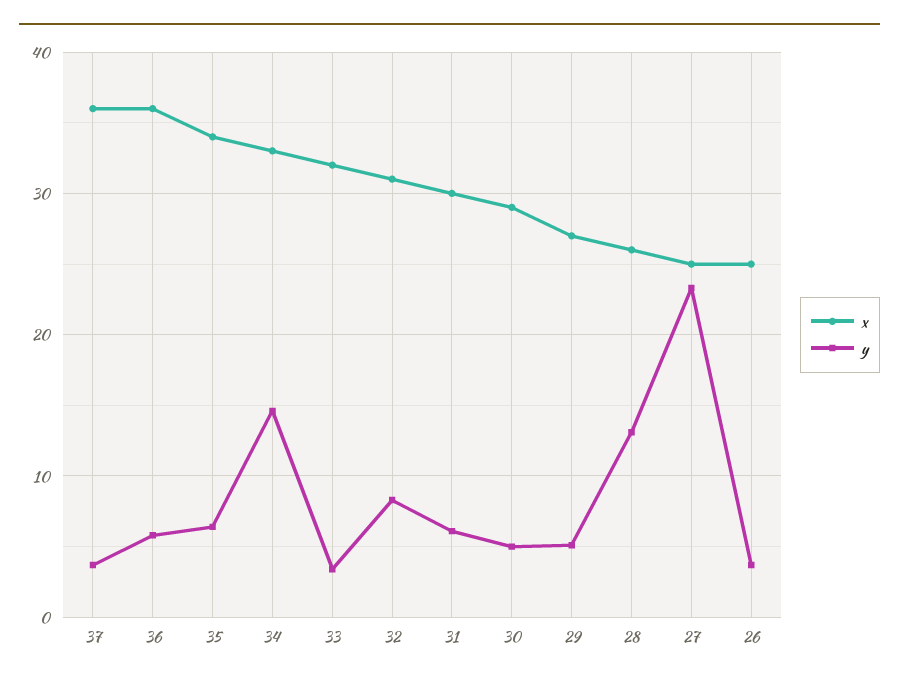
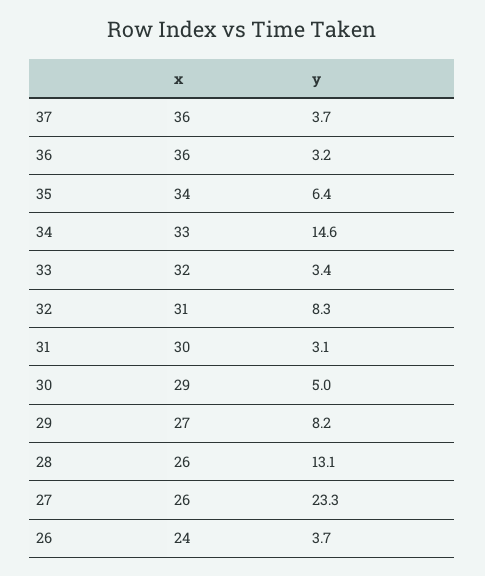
y, 36: 6 -> 3.2
y, 31: 6 -> 3.1
y, 29: 5 -> 8.2
x, 27: 25 -> 26
x, 26: 25 -> 24

